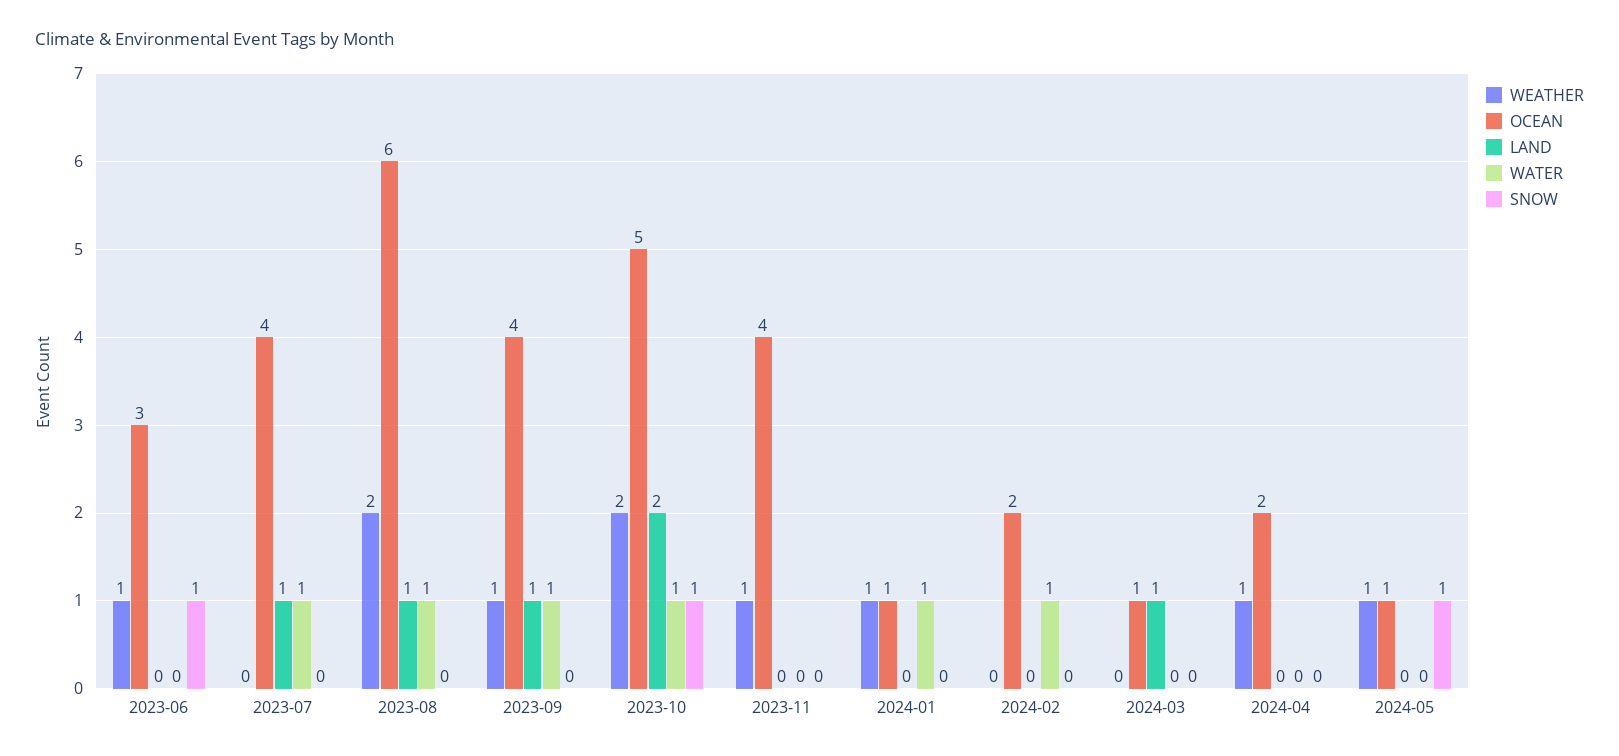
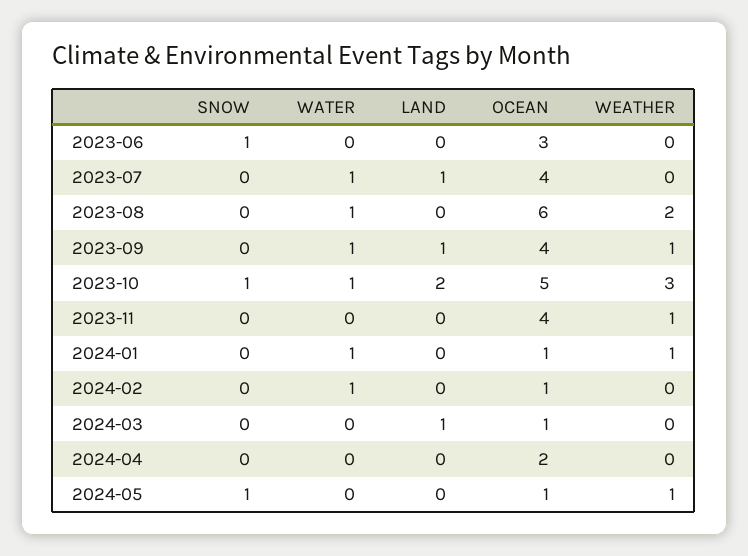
WEATHER, 2023-06: 1 -> 0
LAND, 2023-08: 1 -> 0
WEATHER, 2023-10: 2 -> 3
OCEAN, 2024-02: 2 -> 1
WEATHER, 2024-04: 1 -> 0

